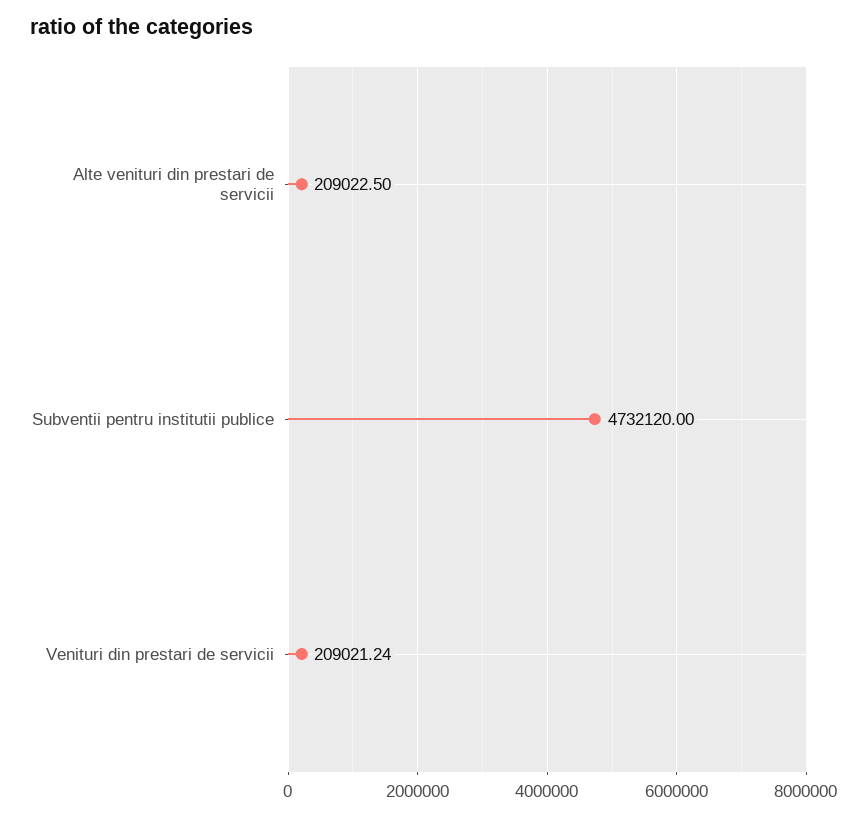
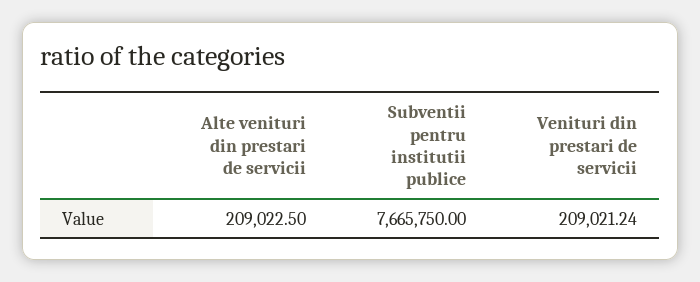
Subventii pentru institutii publice: 4732120 -> 7665750

